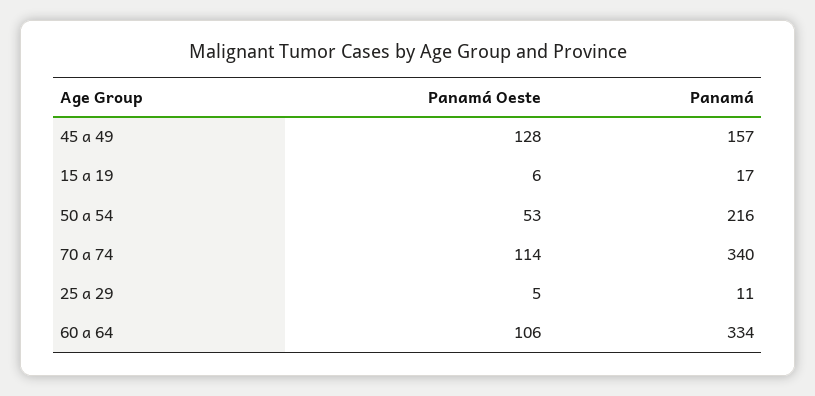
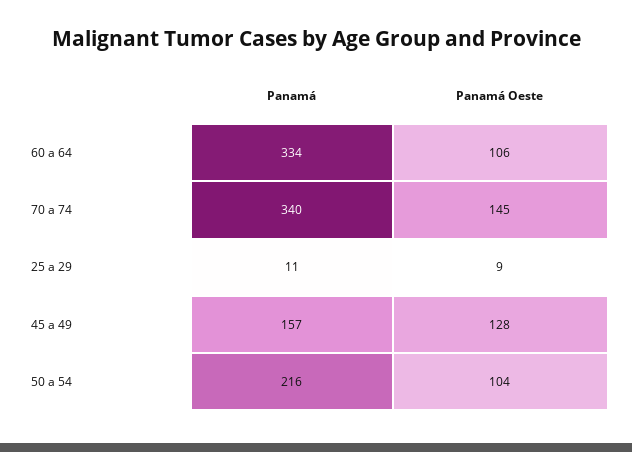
Panamá Oeste, 15 a 19: 6 -> none
Panamá, 15 a 19: 17 -> none
Panamá Oeste, 50 a 54: 53 -> 104
Panamá Oeste, 70 a 74: 114 -> 145
Panamá Oeste, 25 a 29: 5 -> 9

